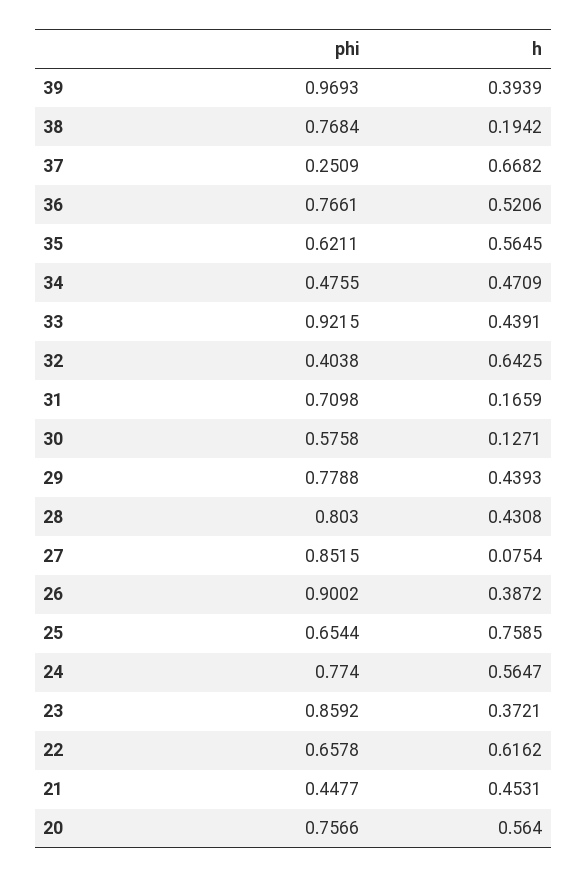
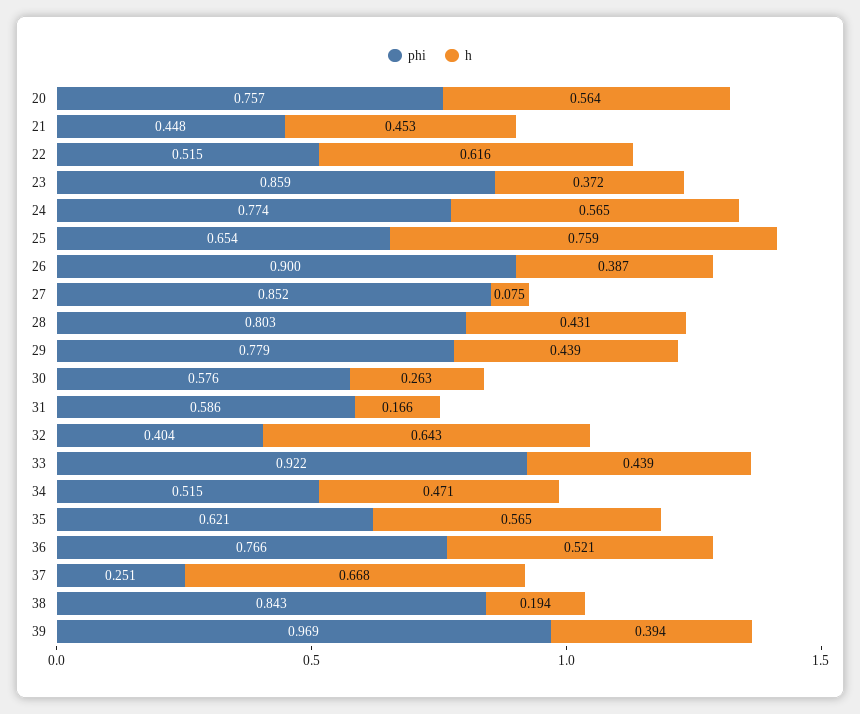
phi, 38: 0.7684 -> 0.843
phi, 34: 0.4755 -> 0.515
phi, 31: 0.7098 -> 0.586
h, 30: 0.1271 -> 0.263
phi, 22: 0.6578 -> 0.515

